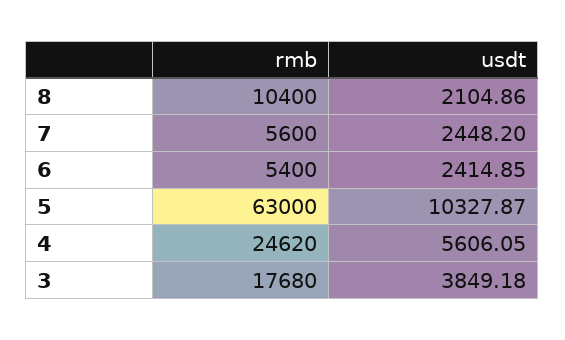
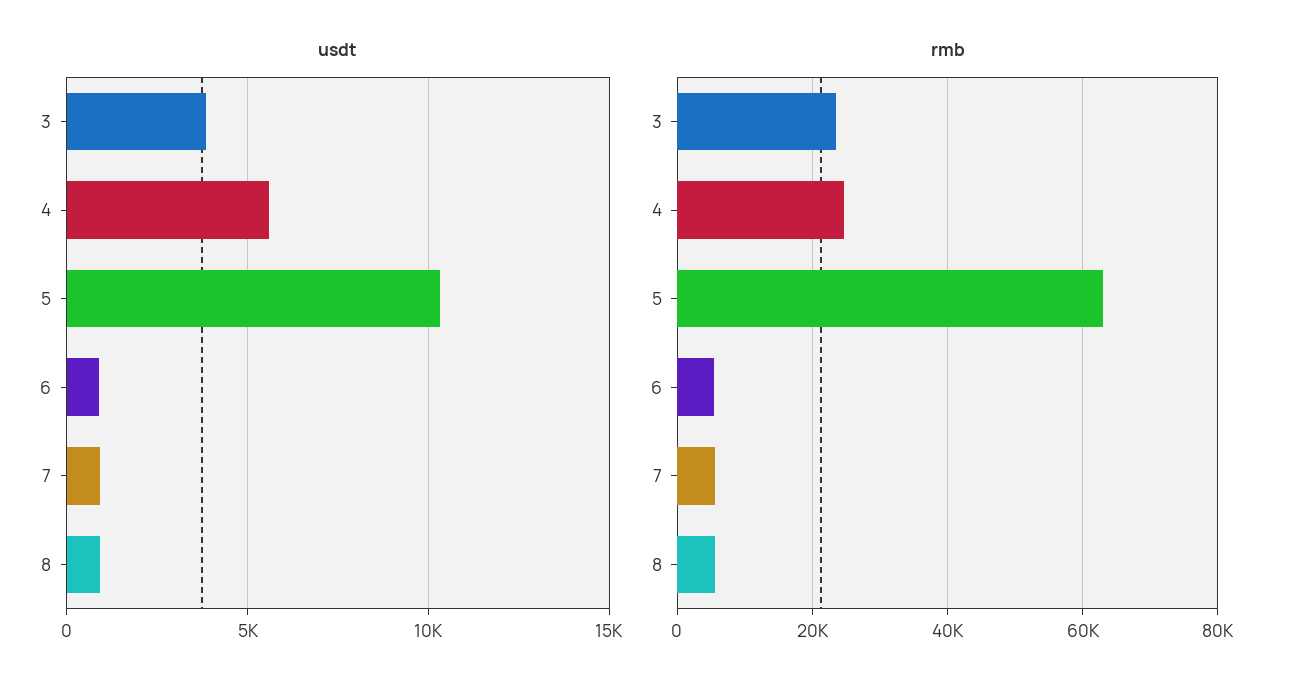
rmb, 8: 10400 -> 6000
usdt, 8: 2104.86 -> 1000
usdt, 7: 2448.2 -> 1000
usdt, 6: 2414.85 -> 1000
rmb, 3: 17680 -> 24000

